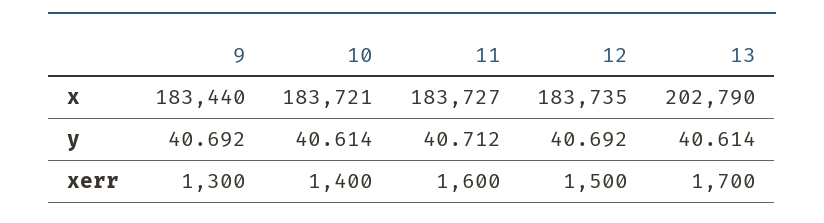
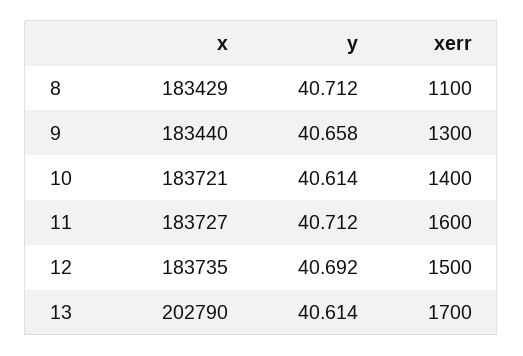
9, y: 40.692 -> 40.658
8, x: none -> 183429
8, y: none -> 40.712
8, xerr: none -> 1100

